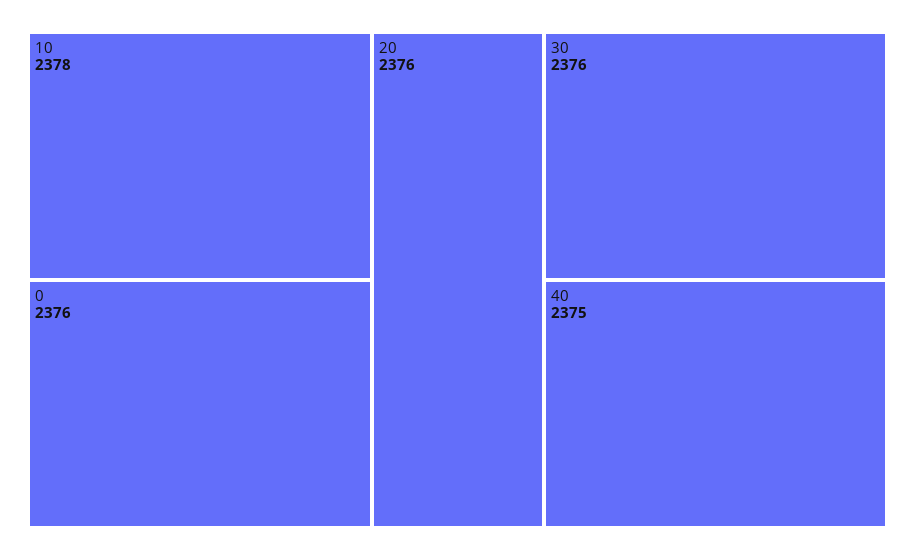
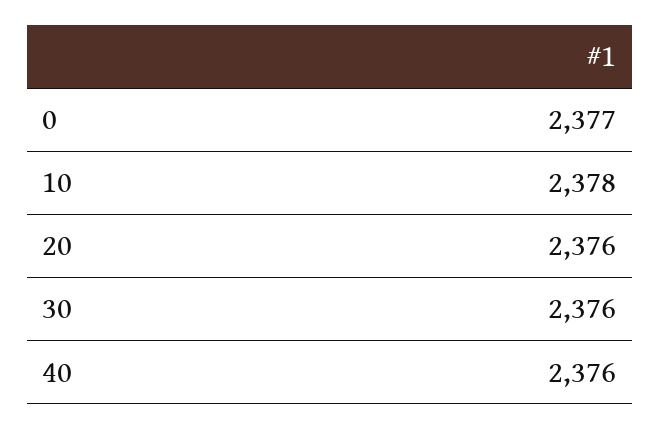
0: 2376 -> 2377
40: 2375 -> 2376

